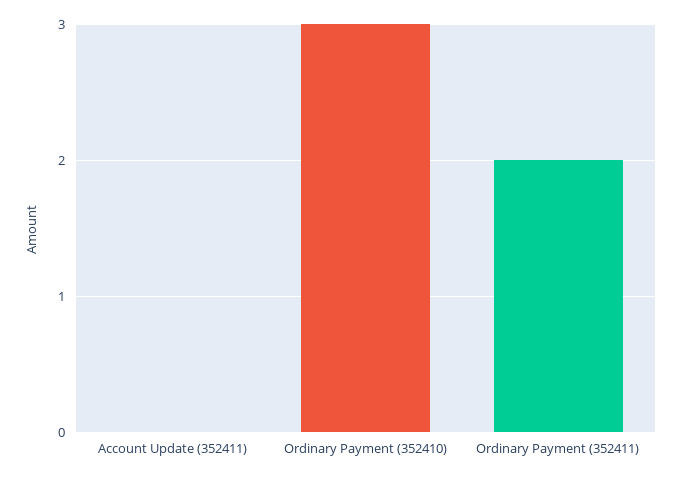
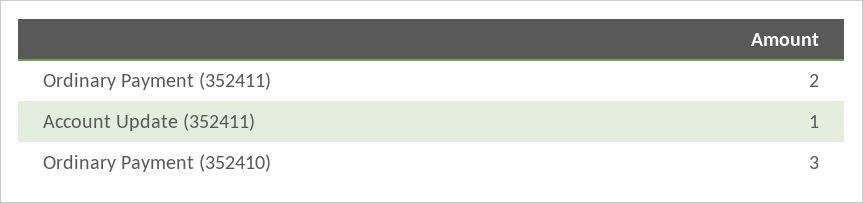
Account Update (352411): 0 -> 1

